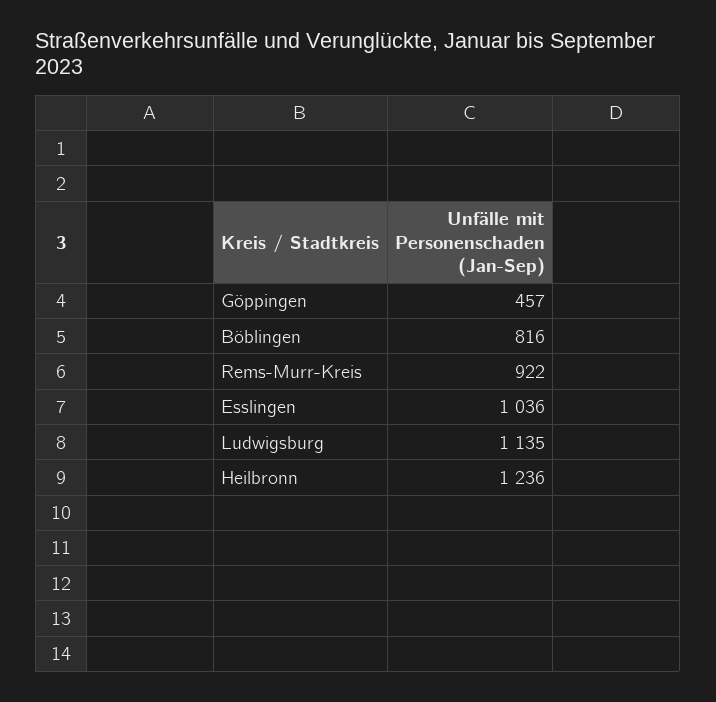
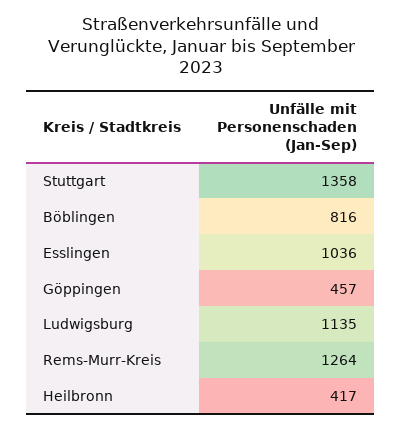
Rems-Murr-Kreis: 922 -> 1264
Heilbronn: 1236 -> 417
Stuttgart: none -> 1358

